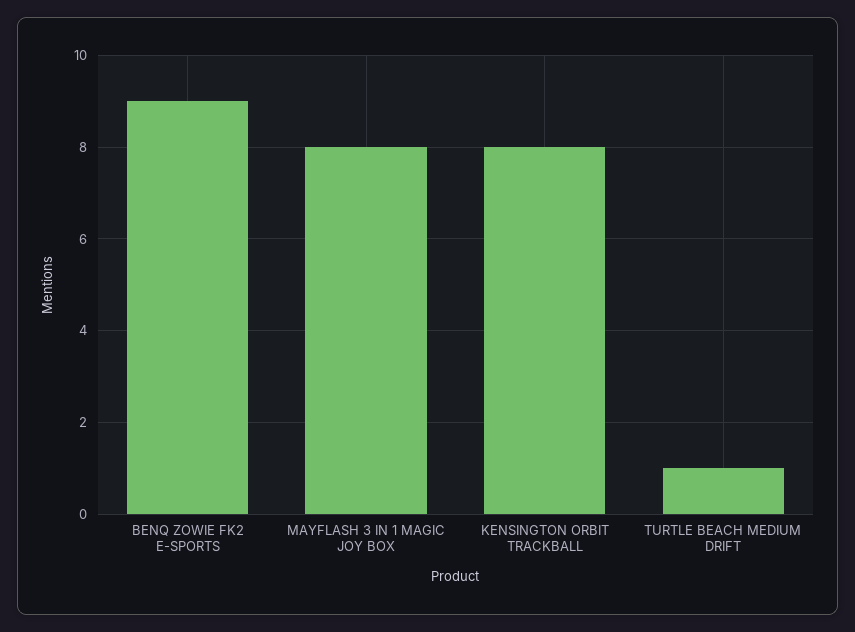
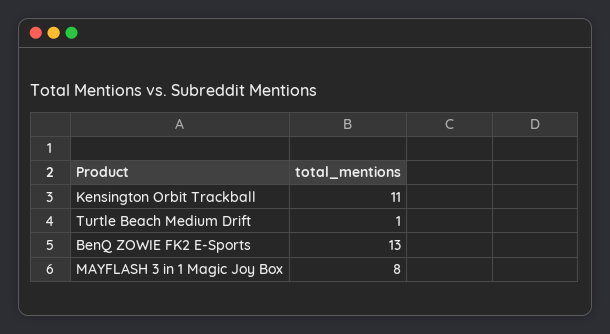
BENQ ZOWIE FK2 E-SPORTS: 9 -> 13
KENSINGTON ORBIT TRACKBALL: 8 -> 11

